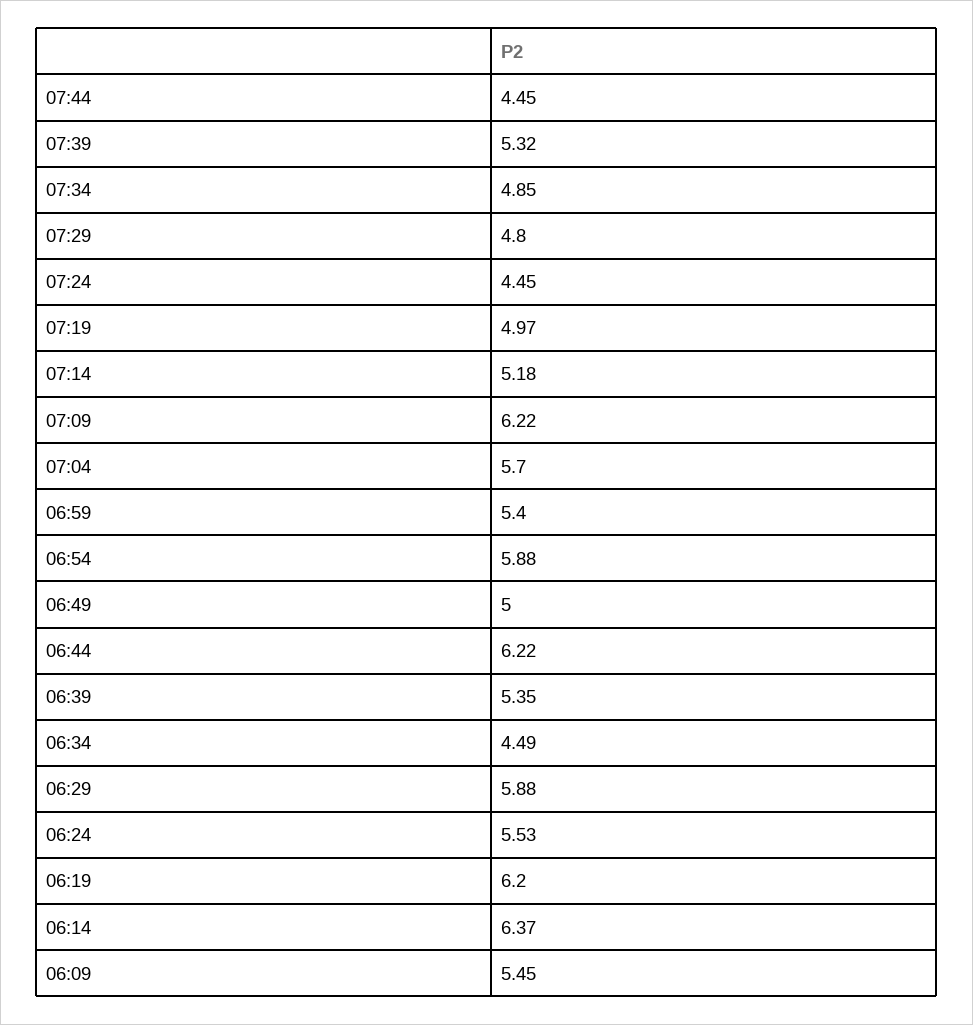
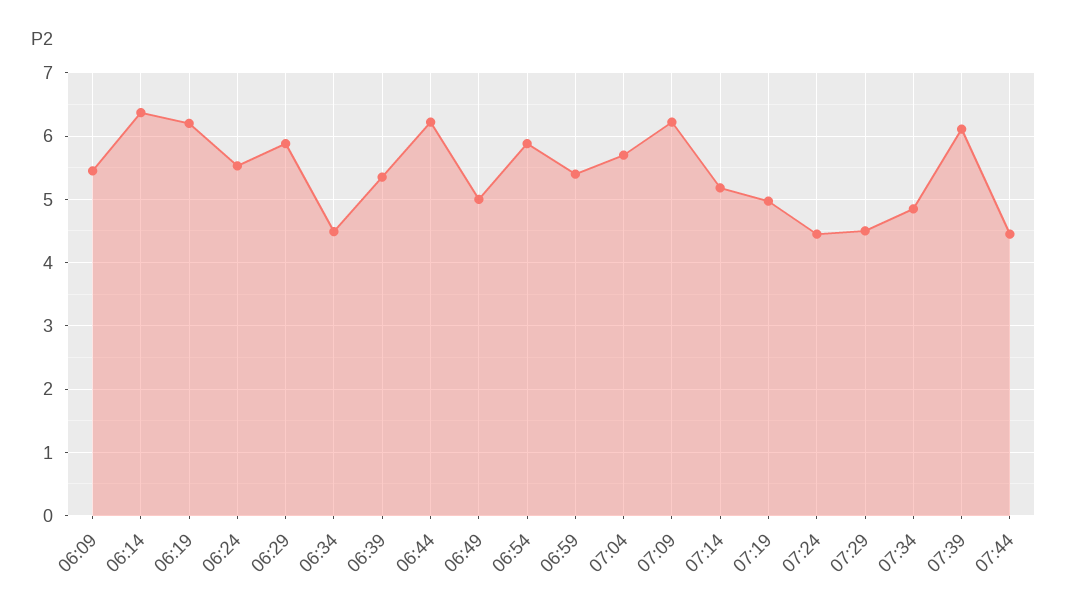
07:39: 5.32 -> 6.1
07:29: 4.8 -> 4.5

